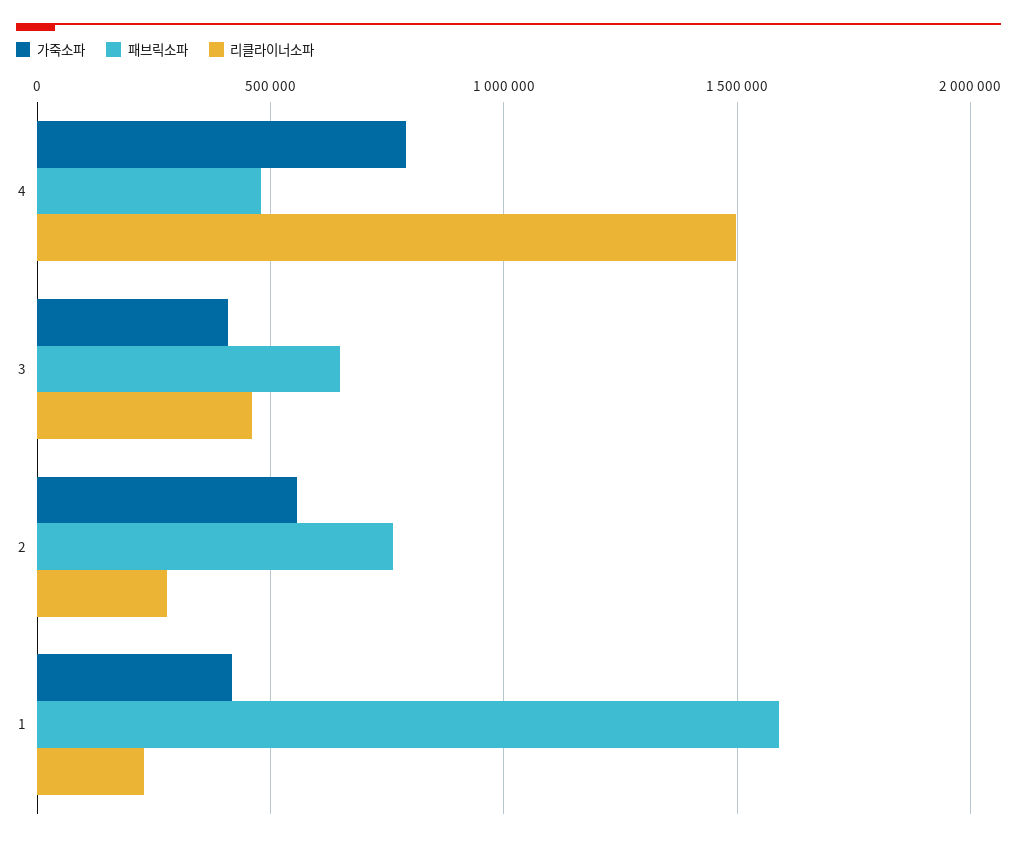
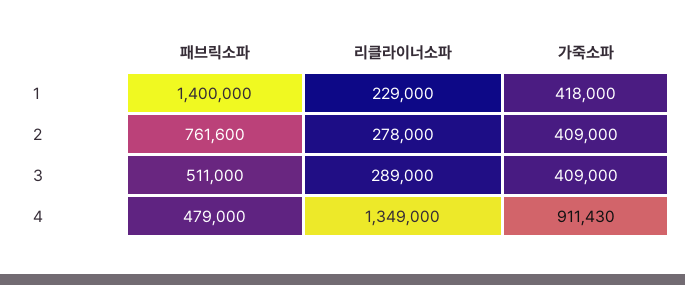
가죽소파, 4: 800000 -> 911430
리클라이너소파, 4: 1500000 -> 1349000
패브릭소파, 3: 650000 -> 511000
리클라이너소파, 3: 450000 -> 289000
가죽소파, 2: 550000 -> 409000
패브릭소파, 1: 1600000 -> 1400000

